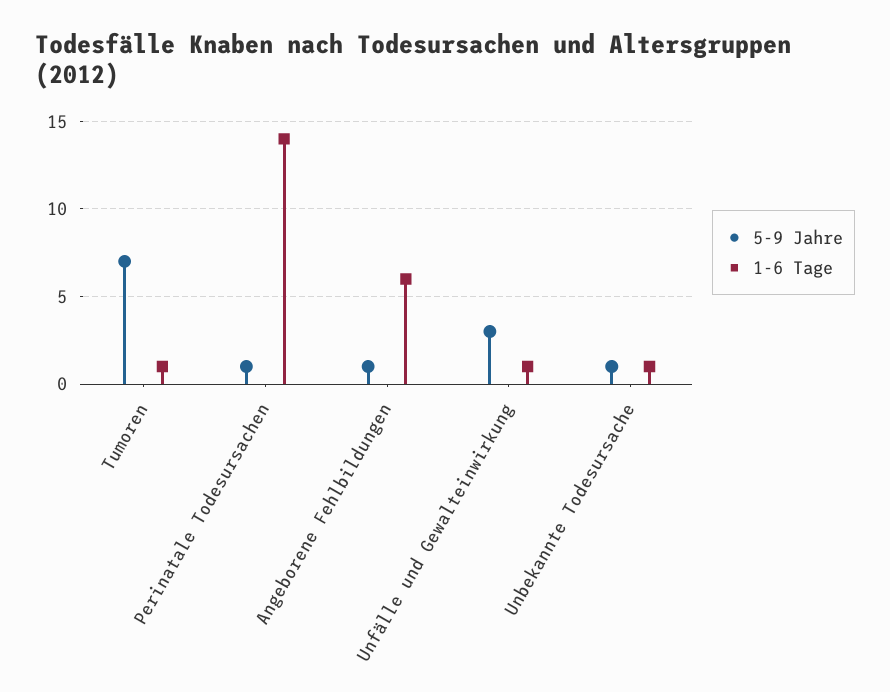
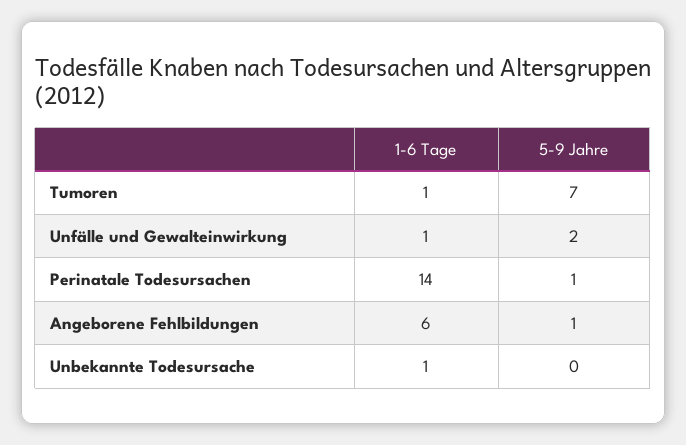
5-9 Jahre, Unfälle und Gewalteinwirkung: 3 -> 2
5-9 Jahre, Unbekannte Todesursache: 1 -> 0

